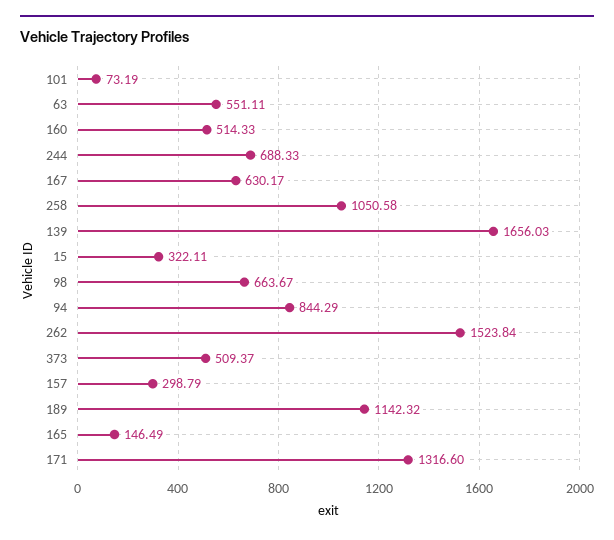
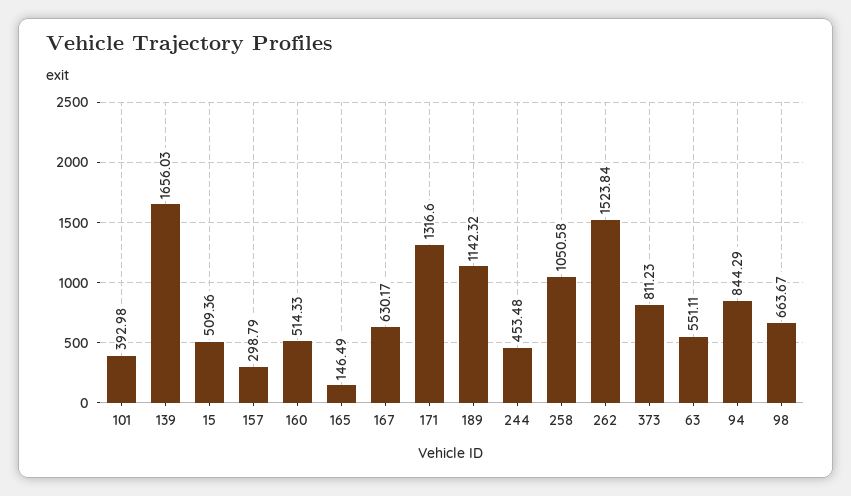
101: 73.19 -> 392.98
244: 688.33 -> 453.48
15: 322.11 -> 509.36
373: 509.37 -> 811.23

